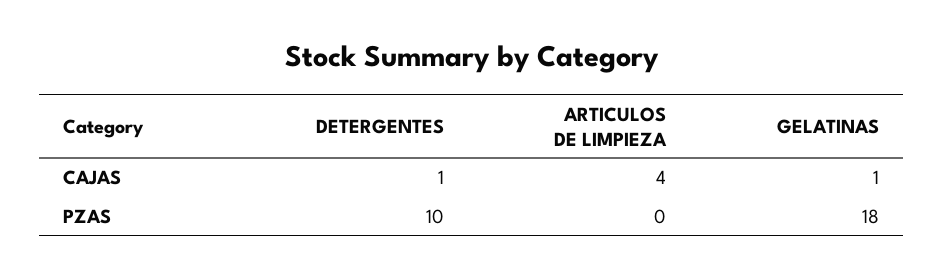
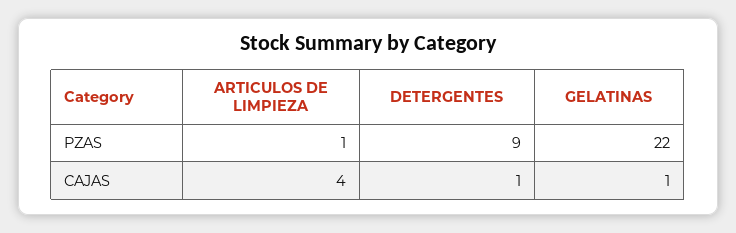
DETERGENTES, PZAS: 10 -> 9
ARTICULOS DE LIMPIEZA, PZAS: 0 -> 1
GELATINAS, PZAS: 18 -> 22

